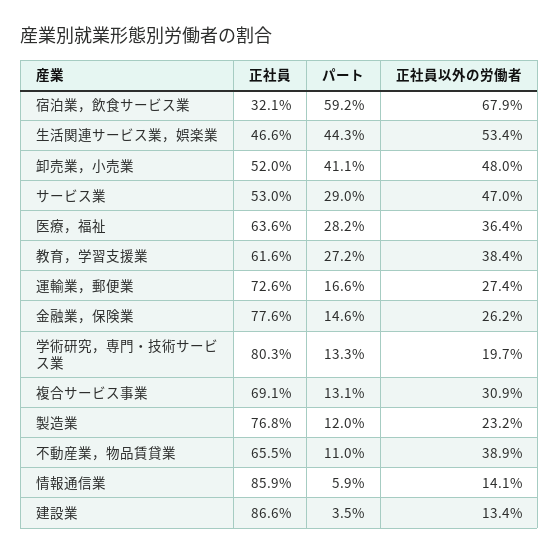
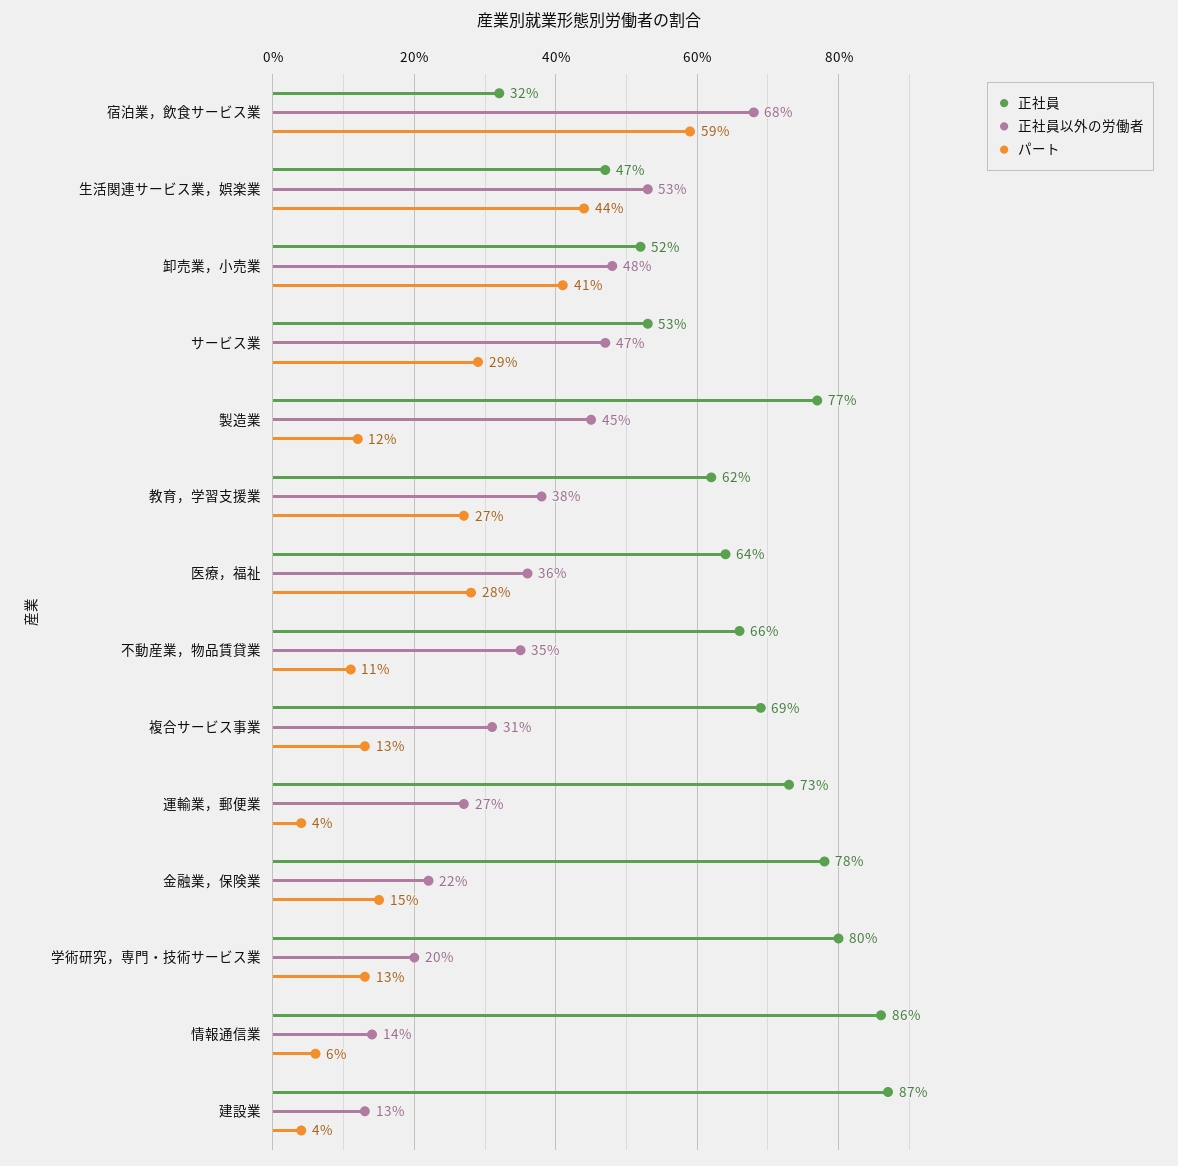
パート, 運輸業，郵便業: 16.6 -> 4
正社員以外の労働者, 金融業，保険業: 26.2 -> 22
正社員以外の労働者, 製造業: 23.2 -> 45
正社員以外の労働者, 不動産業，物品賃貸業: 38.9 -> 35

